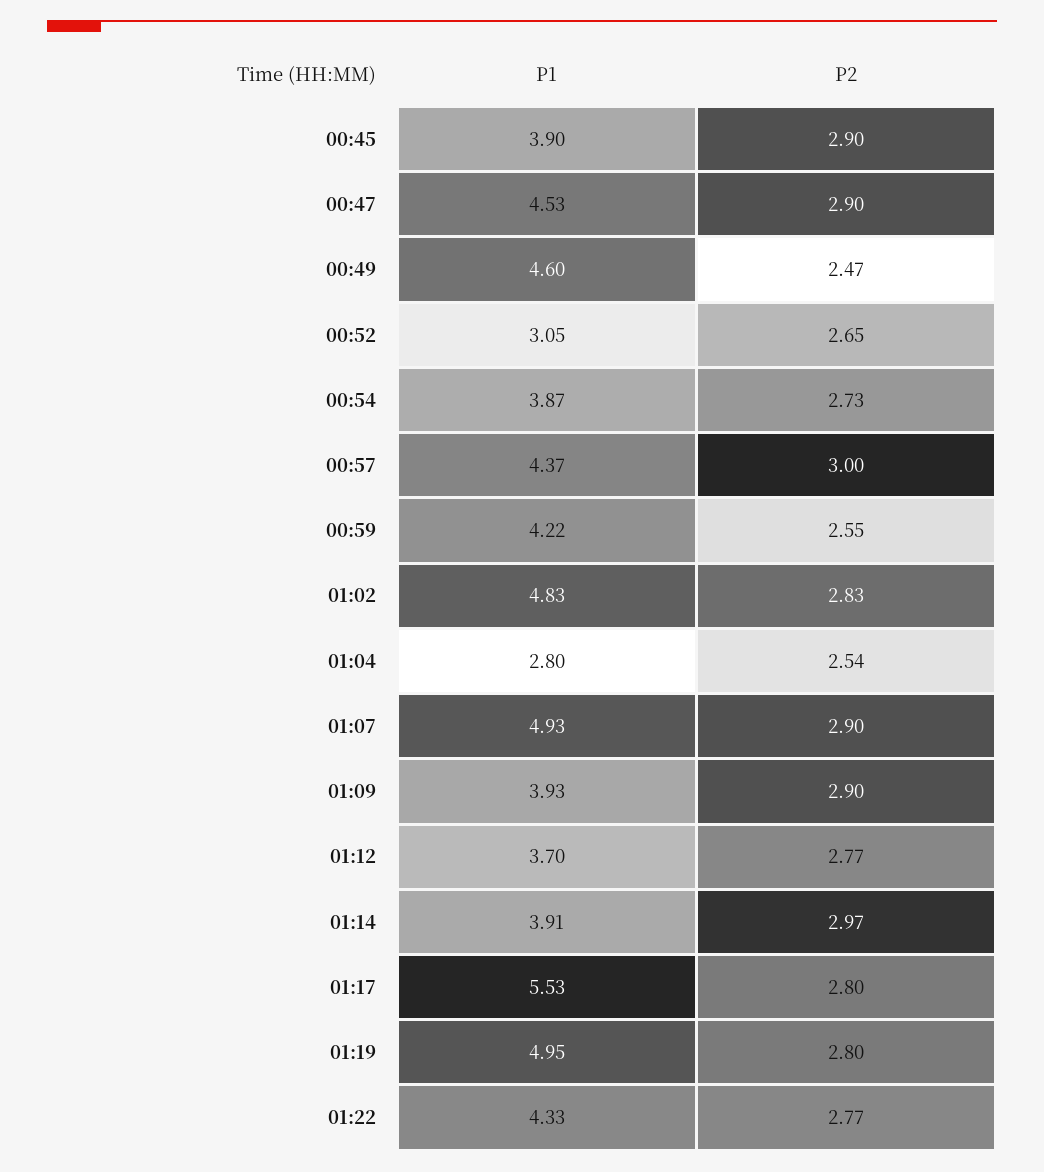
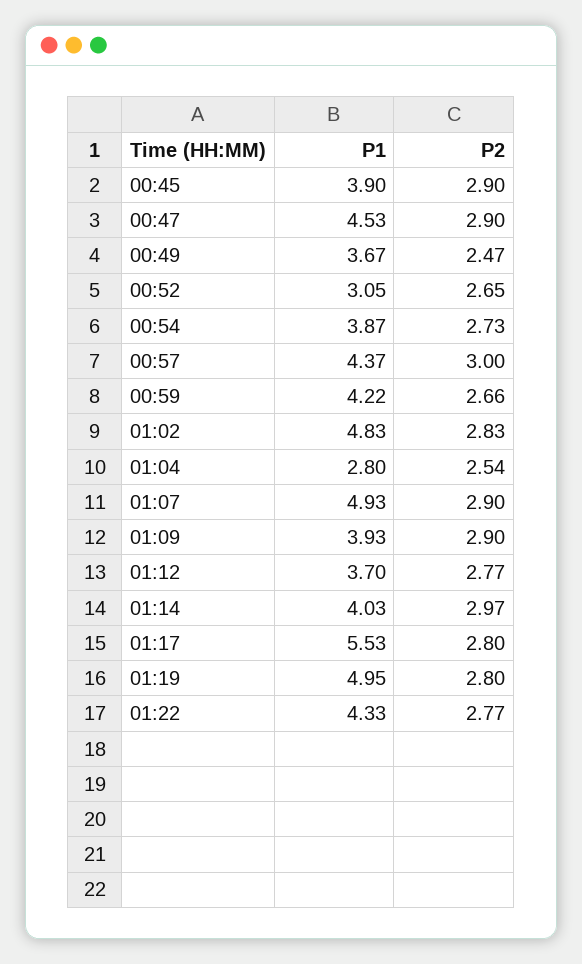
P1, 00:49: 4.6 -> 3.67
P2, 00:59: 2.55 -> 2.66
P1, 01:14: 3.91 -> 4.03

